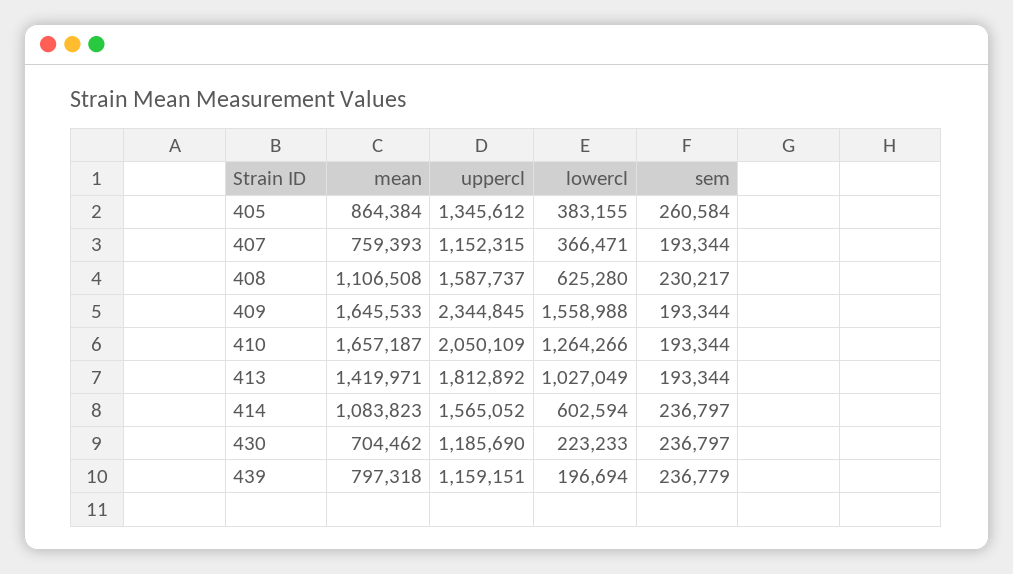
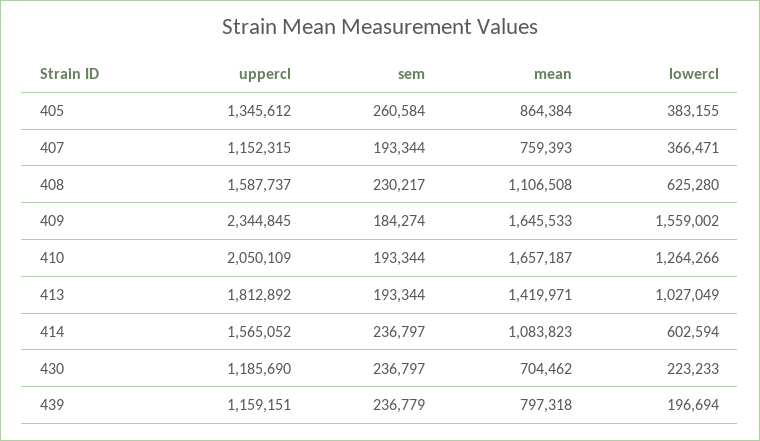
lowercl, 409: 1558988 -> 1559002
sem, 409: 193344 -> 184274

